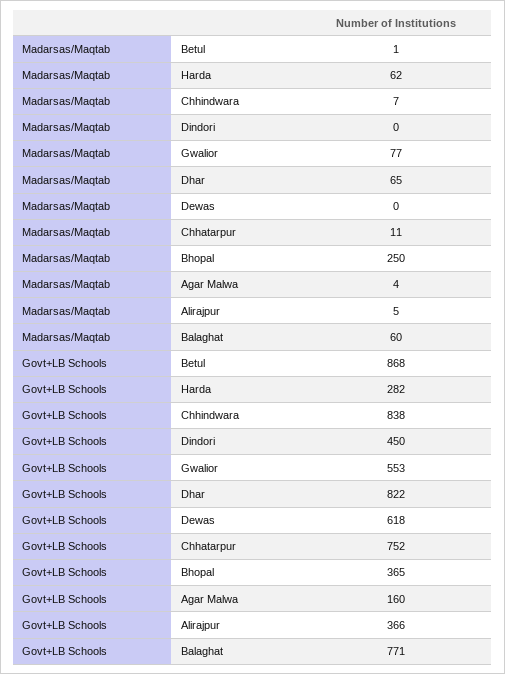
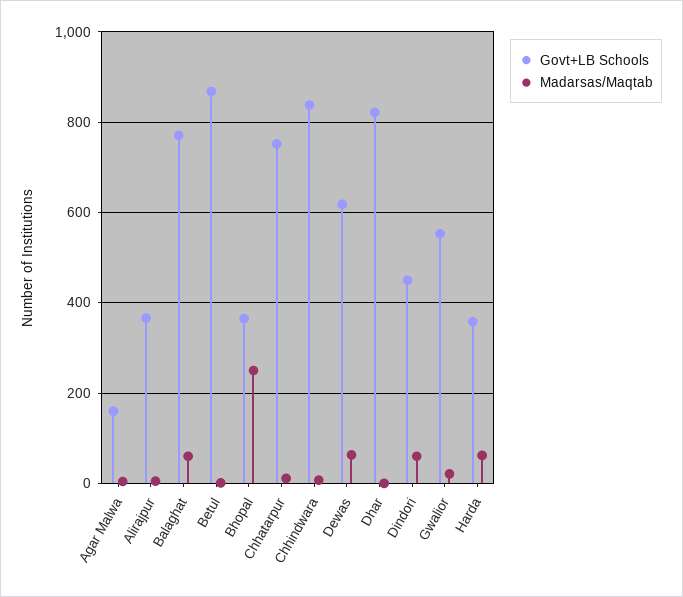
Madarsas/Maqtab, Dindori: 0 -> 60
Madarsas/Maqtab, Gwalior: 77 -> 20
Madarsas/Maqtab, Dhar: 65 -> 0
Madarsas/Maqtab, Dewas: 0 -> 60
Govt+LB Schools, Harda: 282 -> 360

